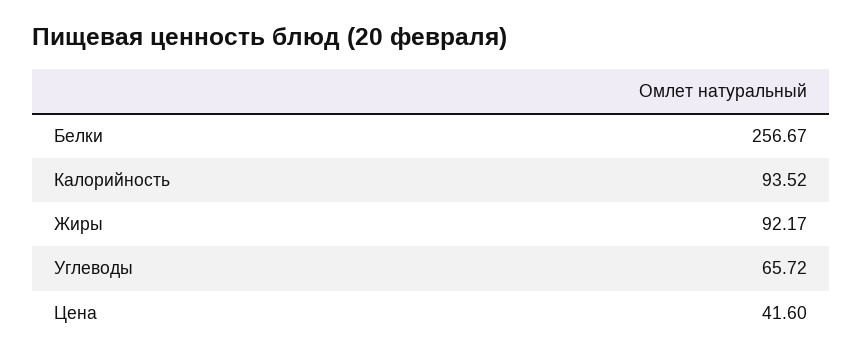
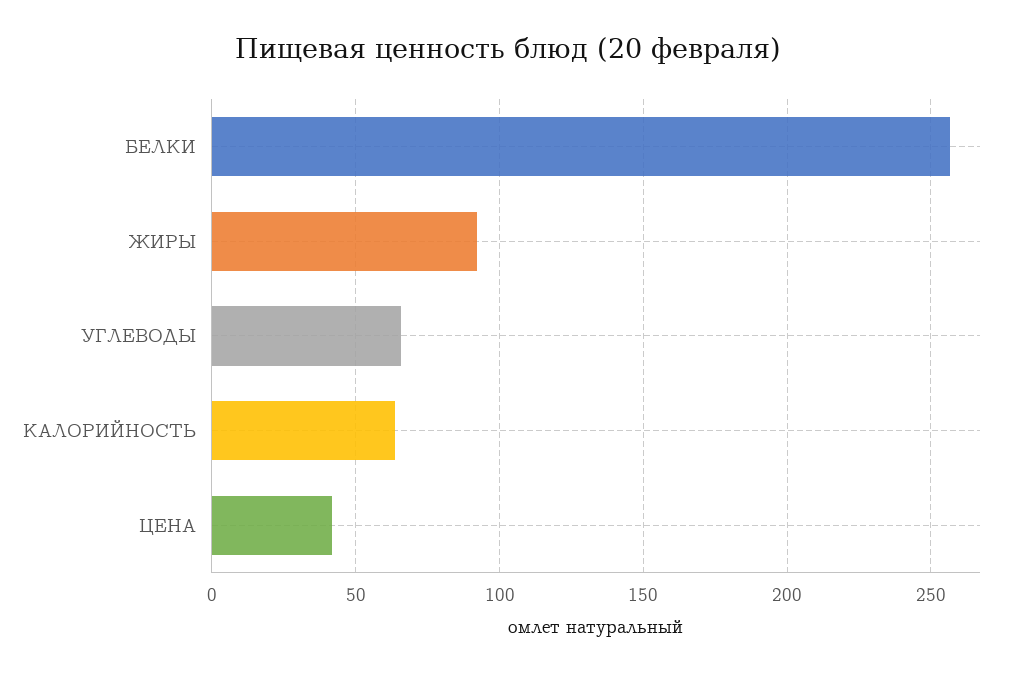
Калорийность: 93.52 -> 65

